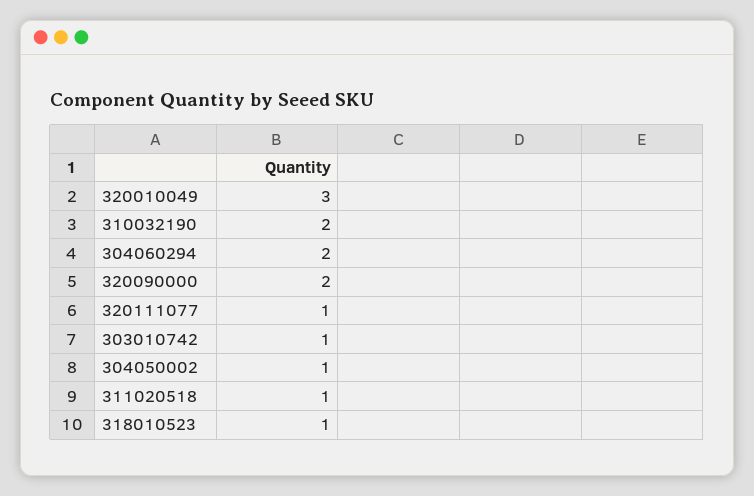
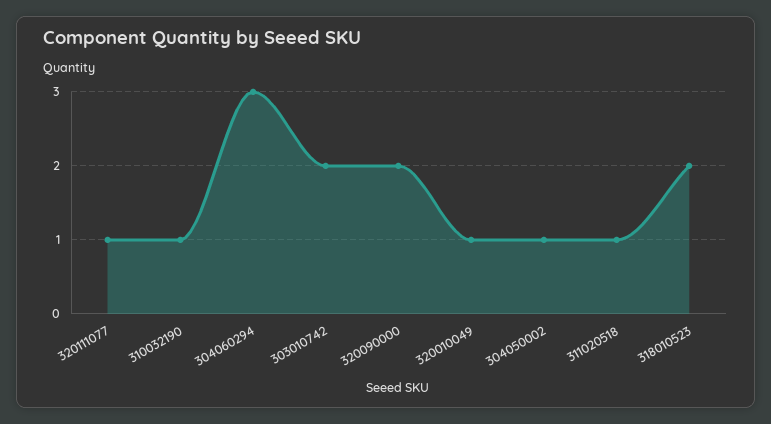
320010049: 3 -> 1
310032190: 2 -> 1
304060294: 2 -> 3
303010742: 1 -> 2
318010523: 1 -> 2

